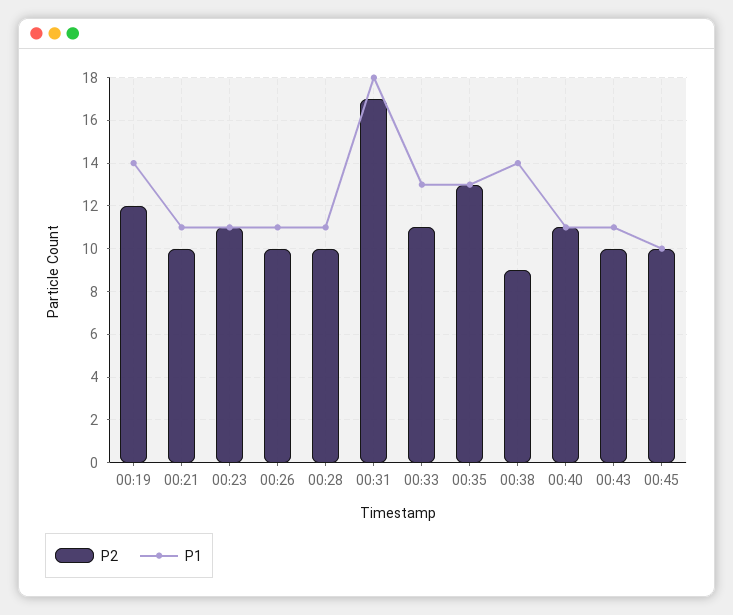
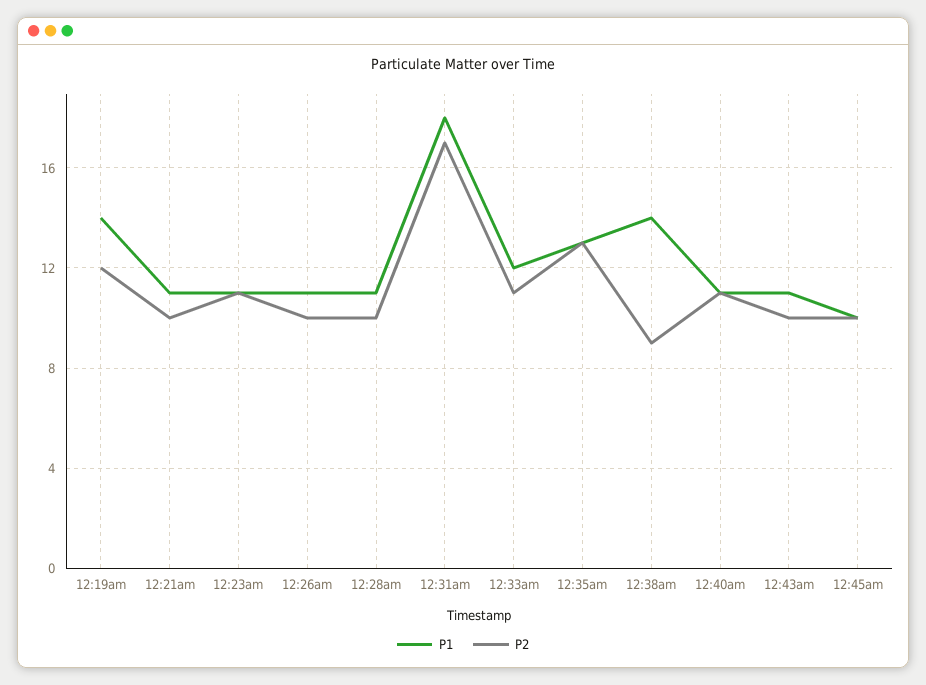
P1, 00:33: 13 -> 12

